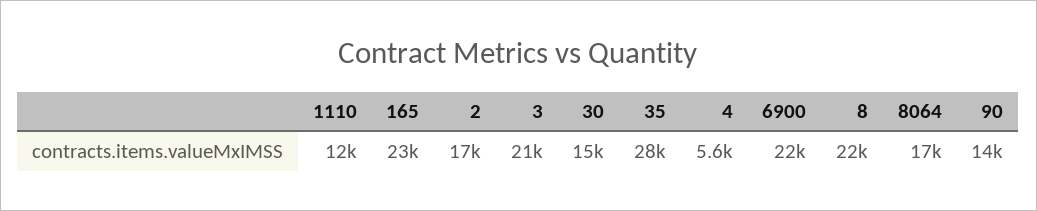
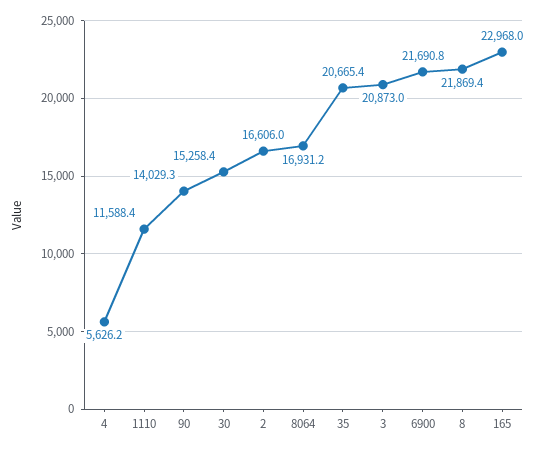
35: 28000 -> 20665.4

